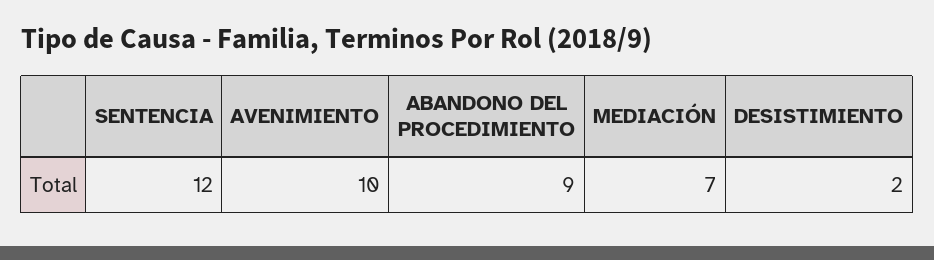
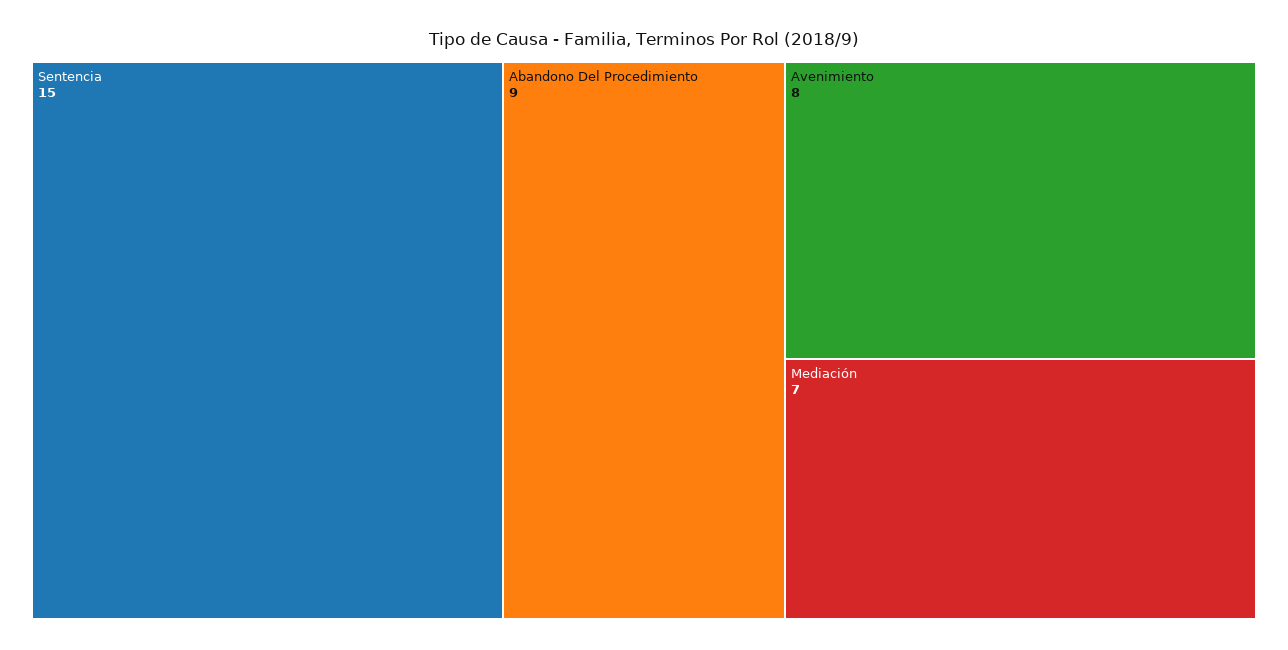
SENTENCIA: 12 -> 15
AVENIMIENTO: 10 -> 8
DESISTIMIENTO: 2 -> none

